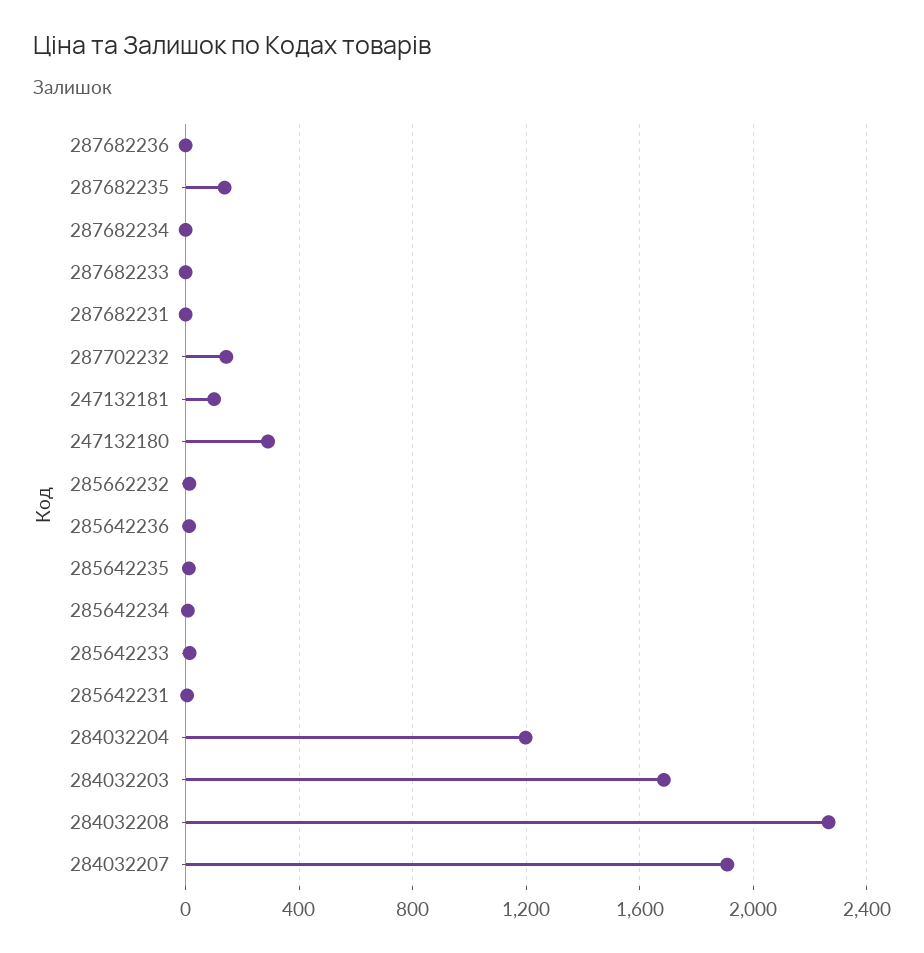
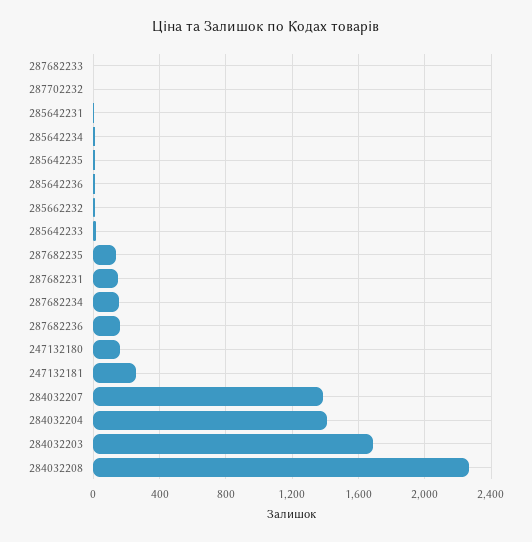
287682236: 0 -> 150
287682234: 0 -> 150
287682231: 0 -> 150
287702232: 150 -> 0
247132181: 100 -> 250
247132180: 300 -> 150
284032204: 1200 -> 1400
284032207: 1900 -> 1400

